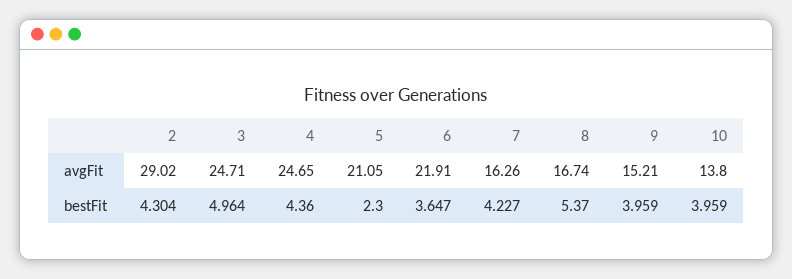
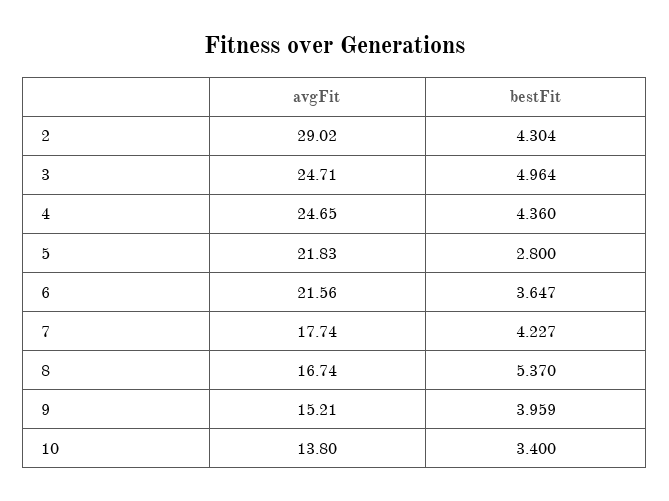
5, avgFit: 21.05 -> 21.83
6, avgFit: 21.91 -> 21.56
7, avgFit: 16.26 -> 17.74
5, bestFit: 2.3 -> 2.8
10, bestFit: 3.959 -> 3.4

